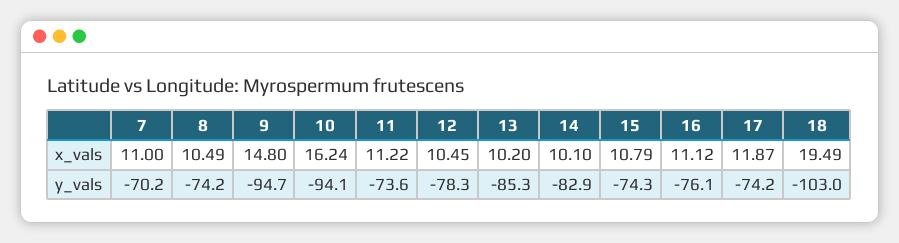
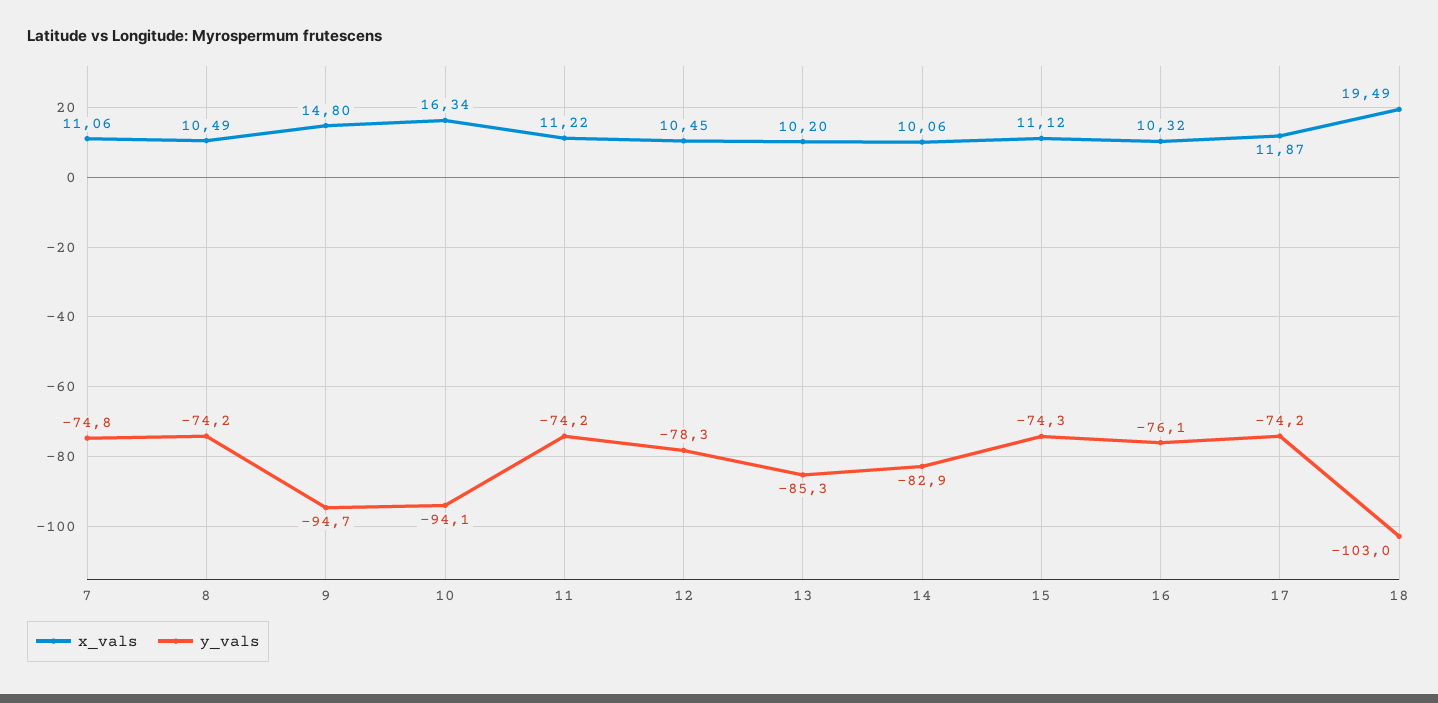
x_vals, 7: 11 -> 11.06
x_vals, 10: 16.24 -> 16.34
x_vals, 14: 10.1 -> 10.06
x_vals, 15: 10.79 -> 11.12
x_vals, 16: 11.12 -> 10.32
y_vals, 7: -70.2 -> -74.8
y_vals, 11: -73.6 -> -74.2

